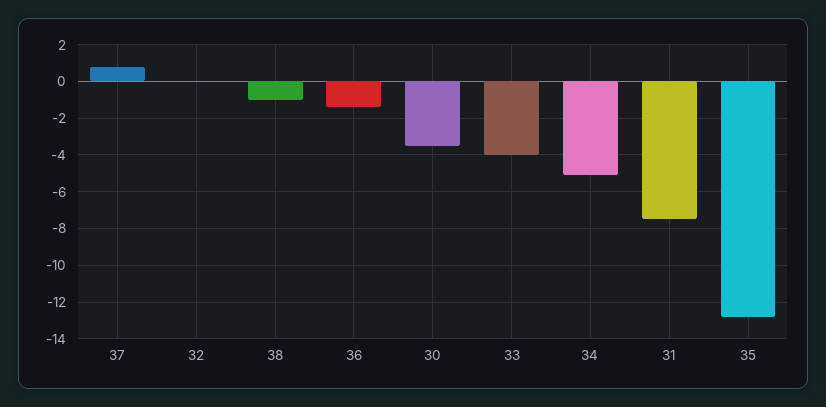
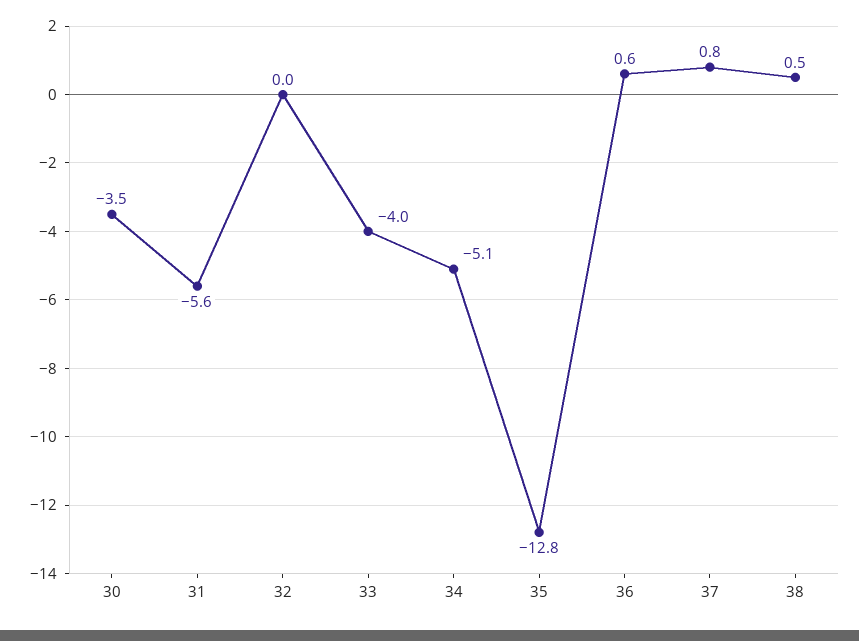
38: -1 -> 0.5
36: -1.5 -> 0.6
31: -7.5 -> -5.6

